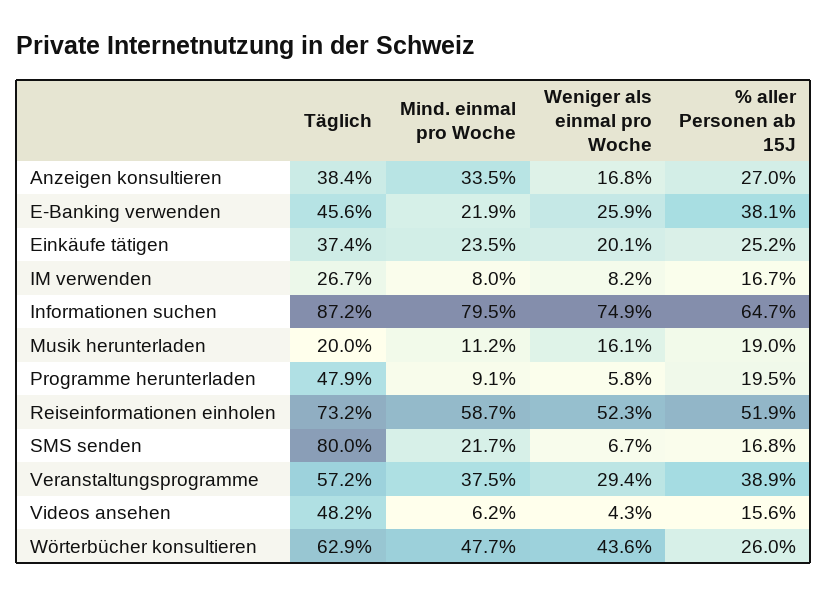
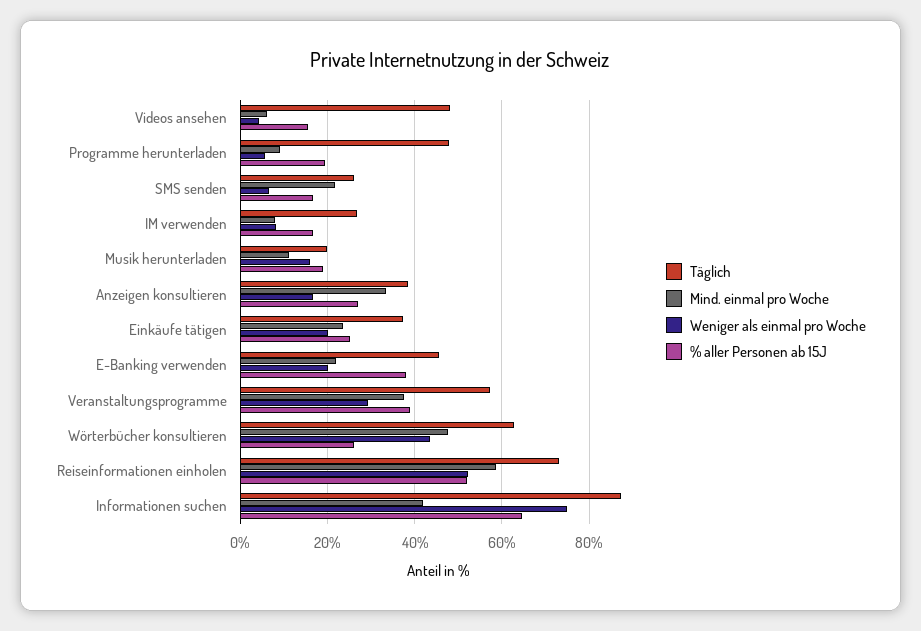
Weniger als einmal pro Woche, E-Banking verwenden: 25.9 -> 20
Mind. einmal pro Woche, Informationen suchen: 79.5 -> 42
Täglich, SMS senden: 80 -> 26

